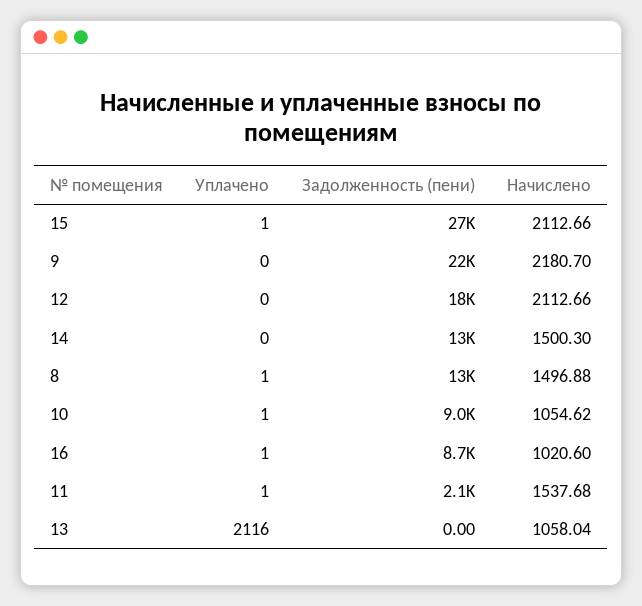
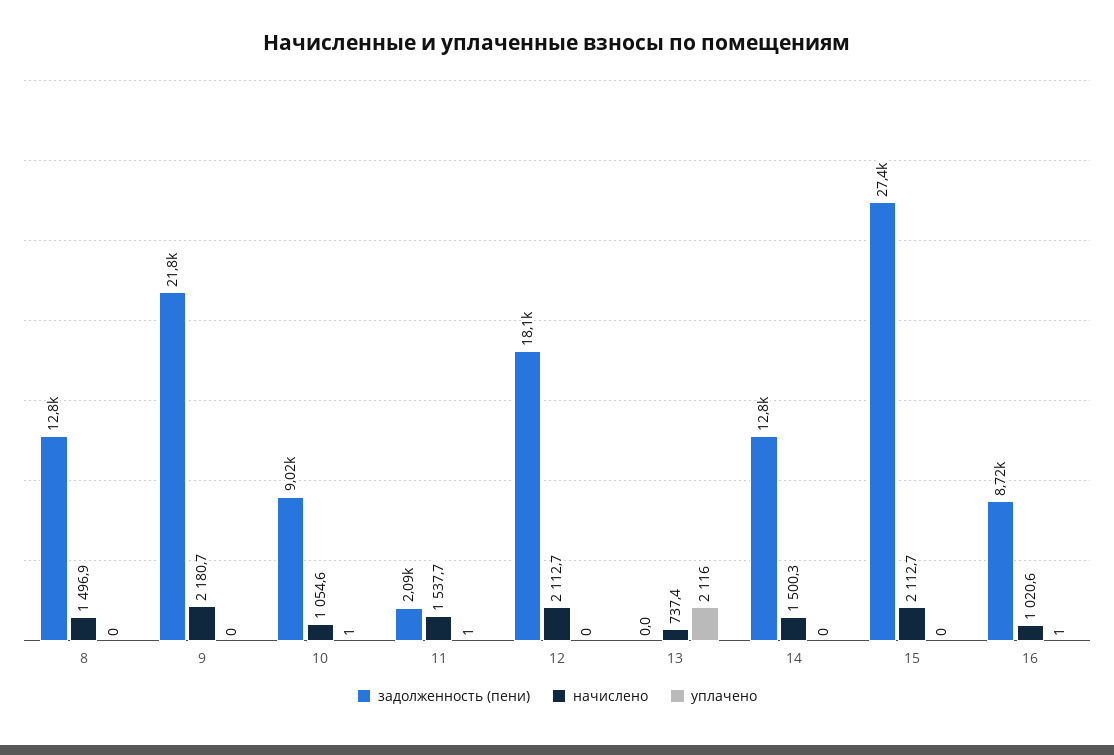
Уплачено, 15: 1 -> 0
Уплачено, 8: 1 -> 0
Начислено, 13: 1058.04 -> 737.4

